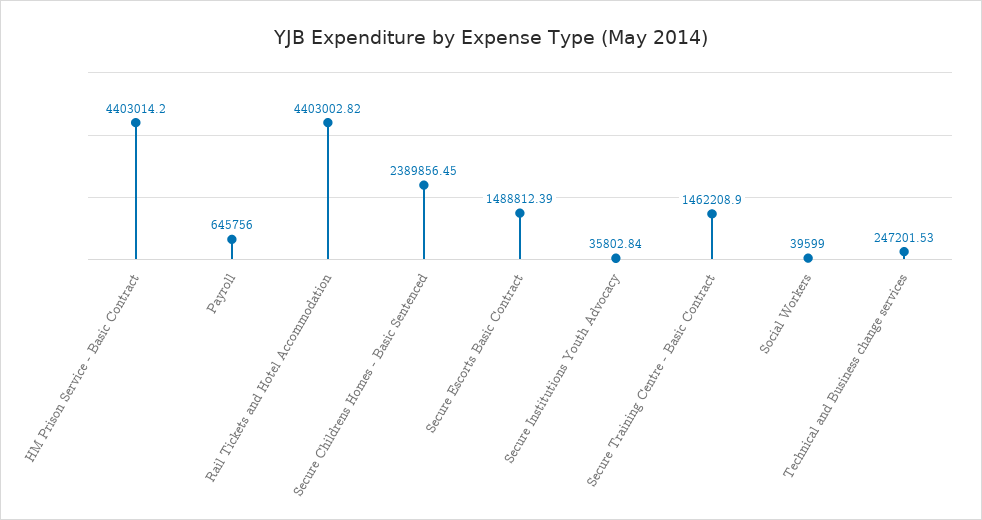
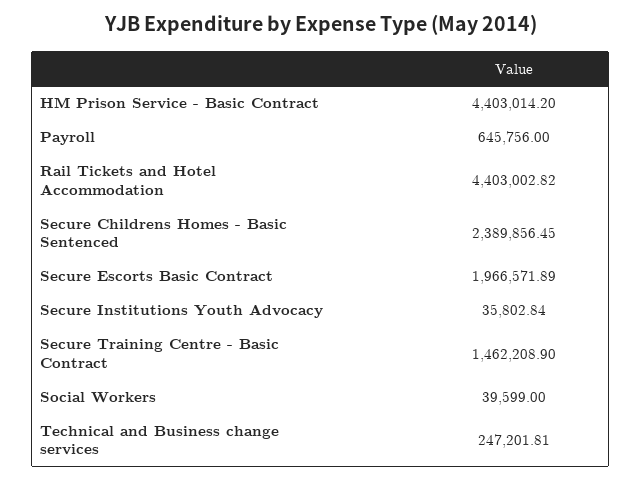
Secure Escorts Basic Contract: 1488812.39 -> 1966571.89
Technical and Business change services: 247201.53 -> 247201.81

